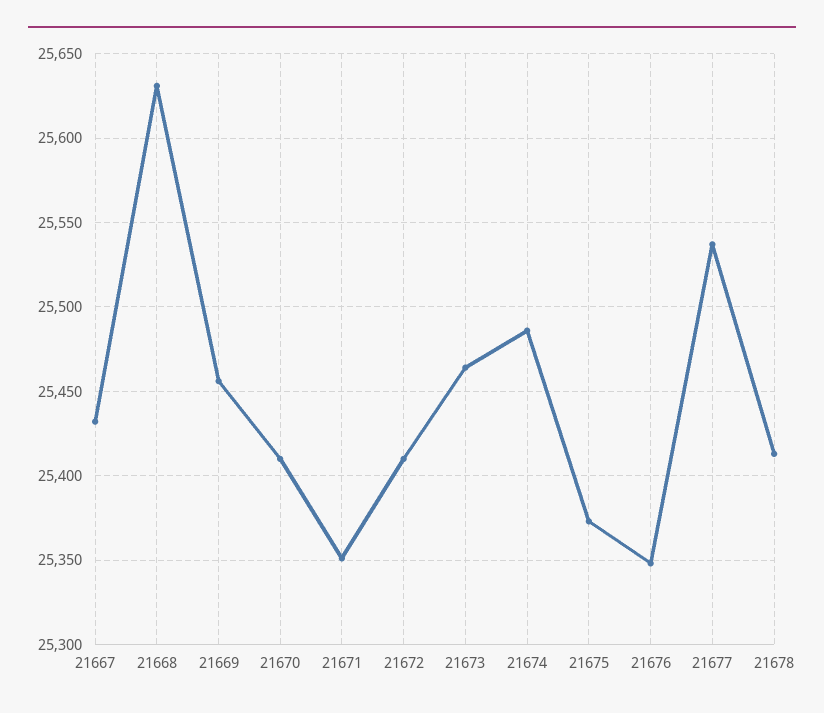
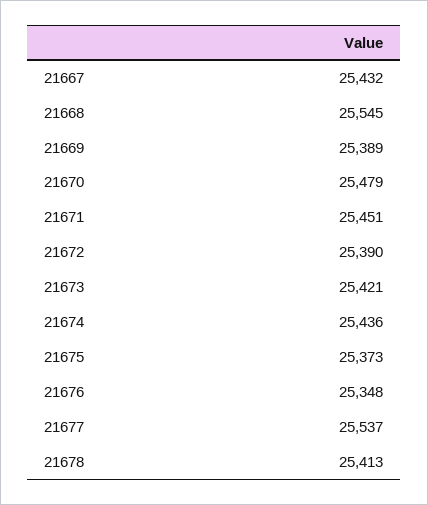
21668: 25630 -> 25545
21669: 25455 -> 25389
21670: 25410 -> 25479
21671: 25350 -> 25451
21672: 25410 -> 25390
21673: 25465 -> 25421
21674: 25485 -> 25436

